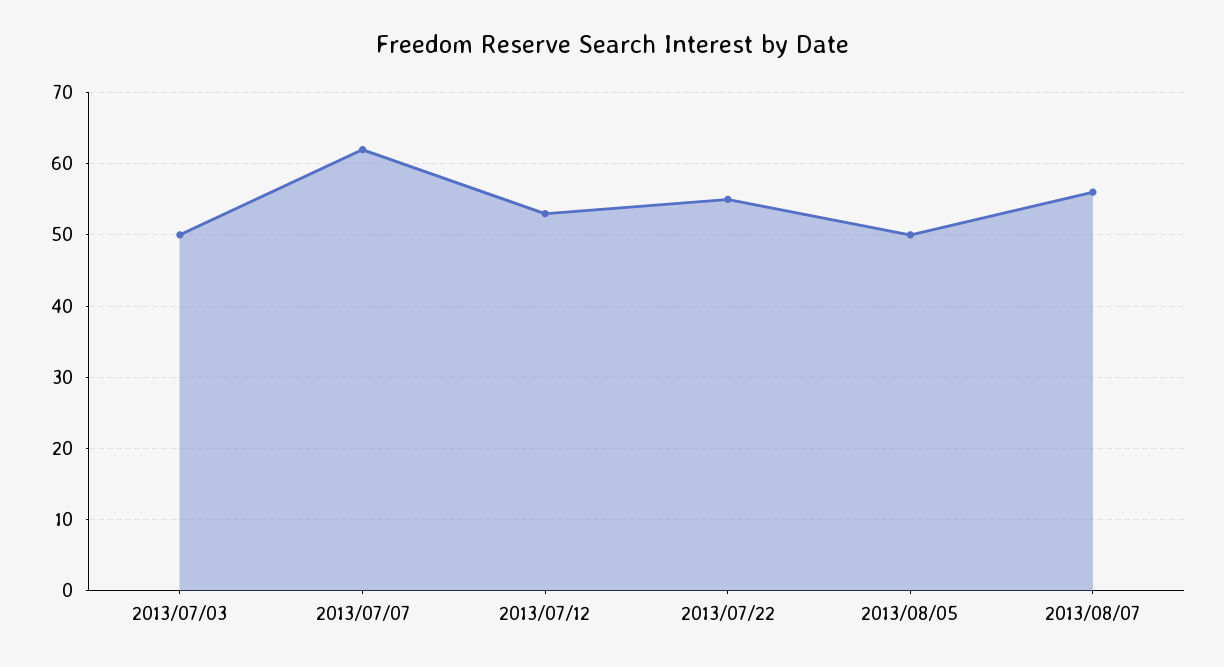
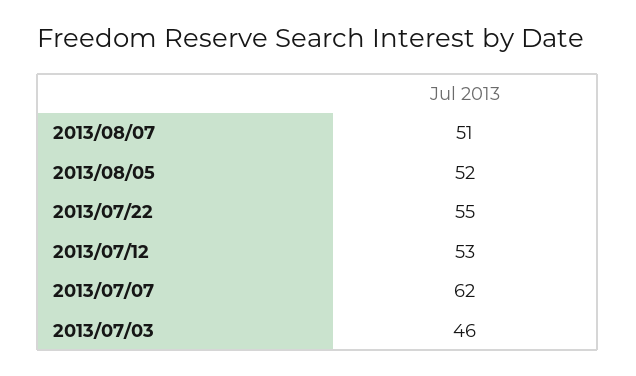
2013/07/03: 50 -> 46
2013/08/05: 50 -> 52
2013/08/07: 56 -> 51

